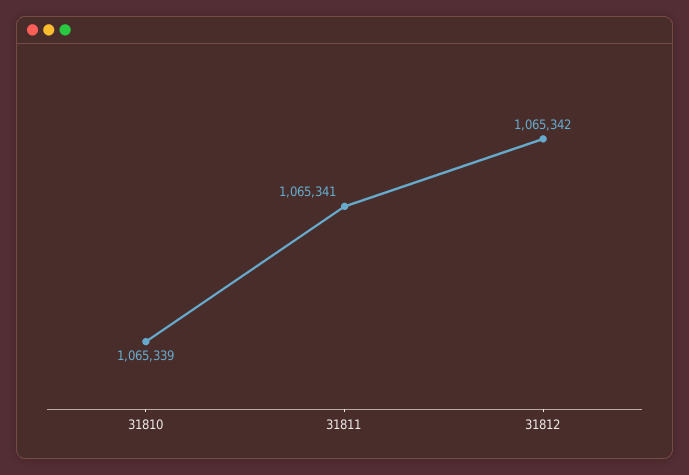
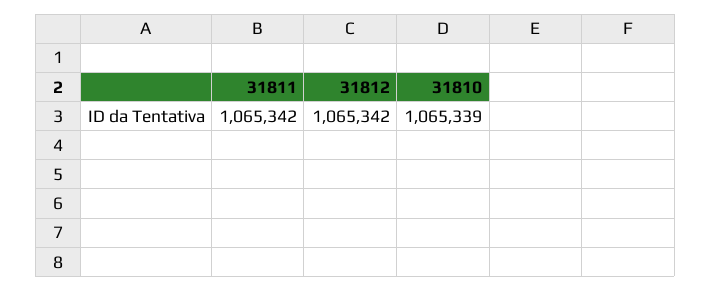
31811: 1065341 -> 1065342

